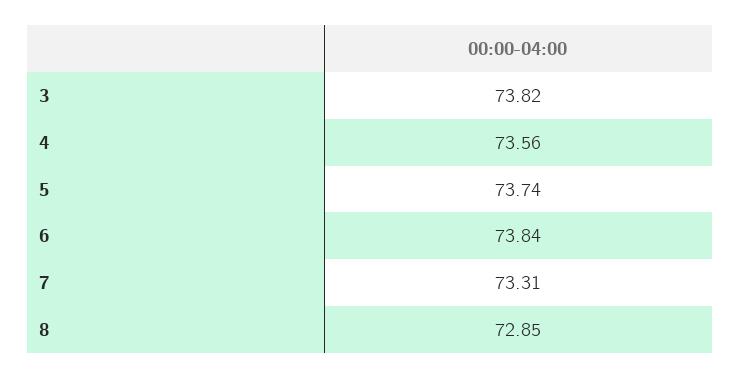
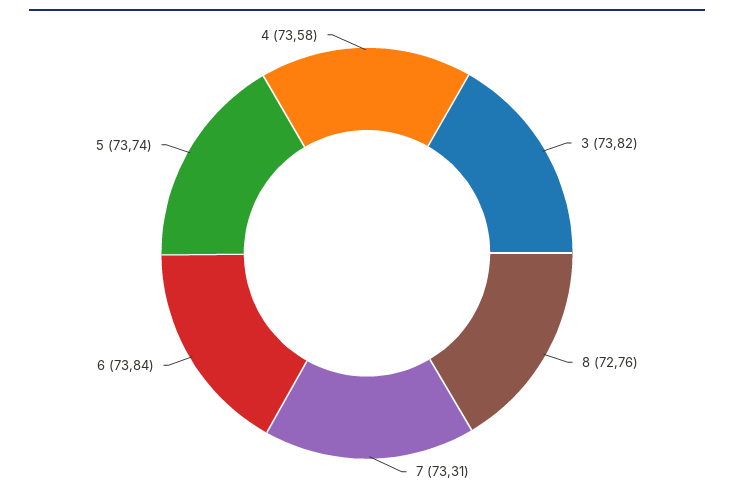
4: 73.56 -> 73.58
8: 72.85 -> 72.76

